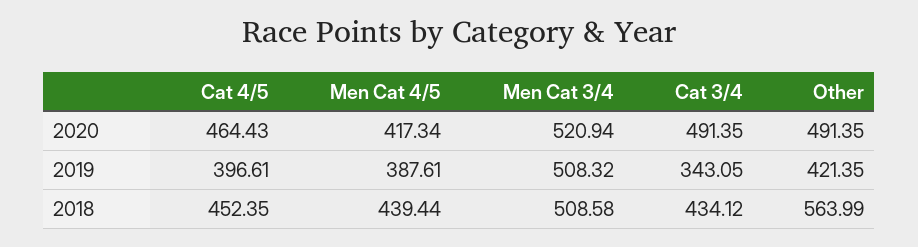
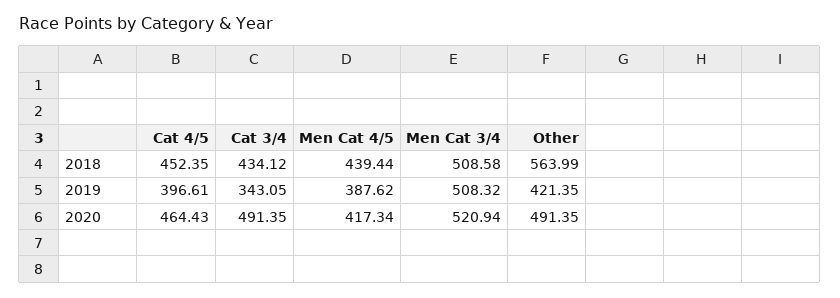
Men Cat 4/5, 2019: 387.61 -> 387.62

